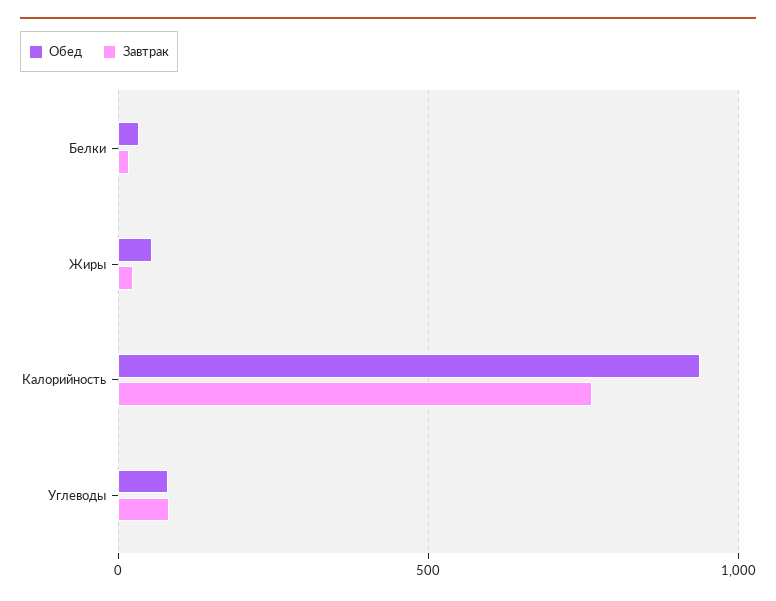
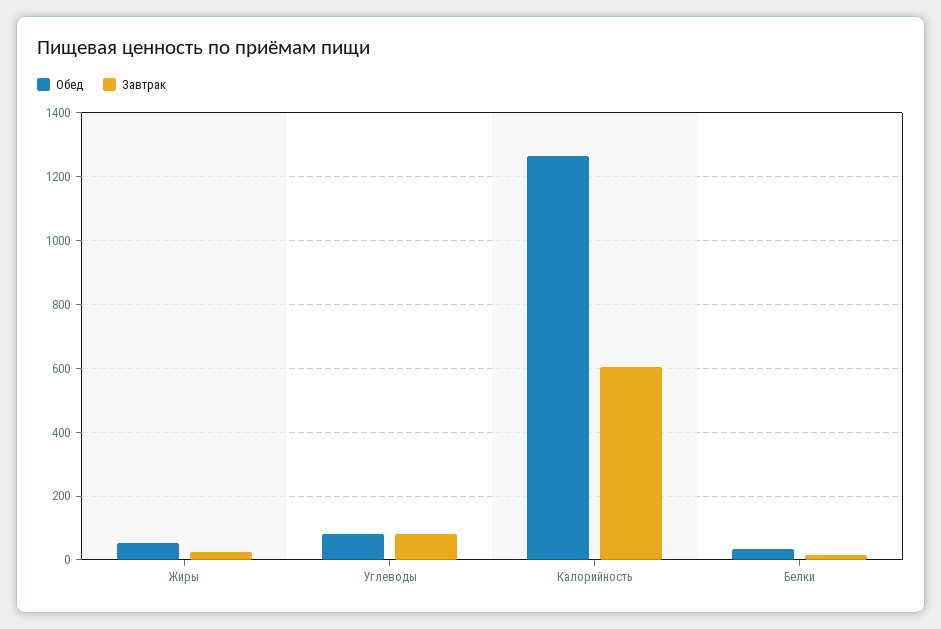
Обед, Калорийность: 950 -> 1260
Завтрак, Калорийность: 750 -> 600

